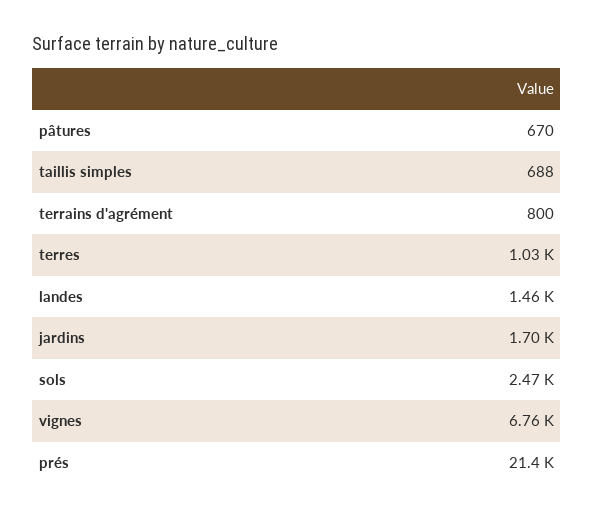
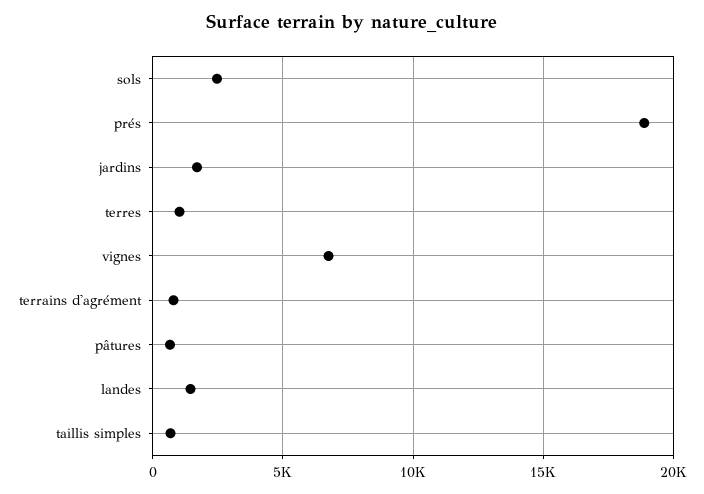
prés: 21400 -> 19000

